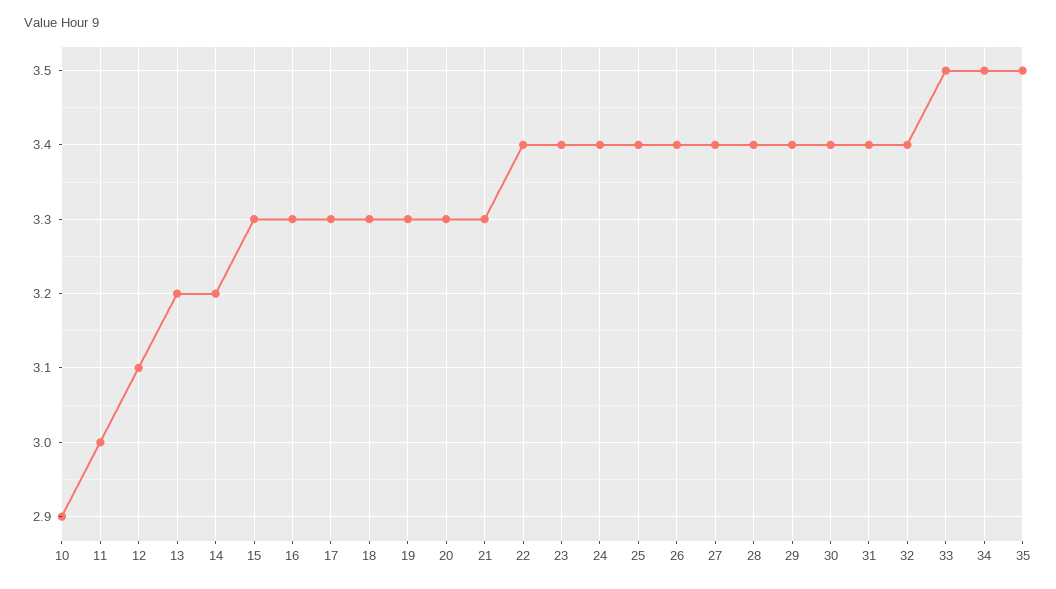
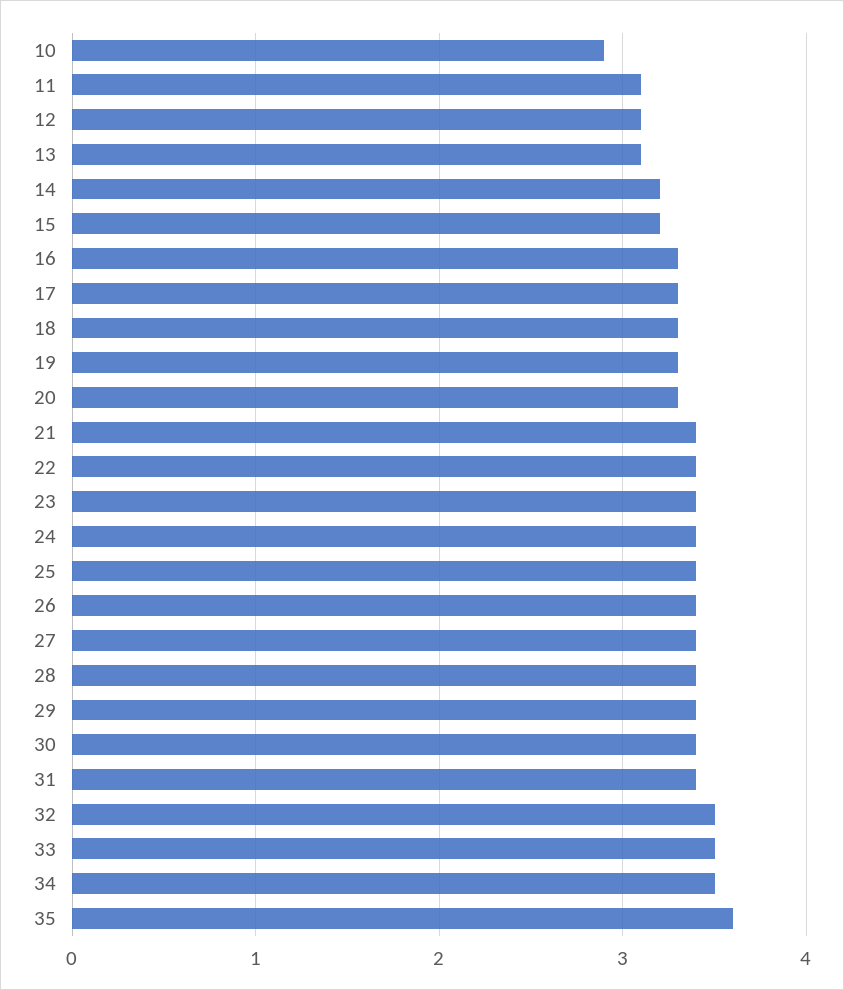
11: 3 -> 3.1
13: 3.2 -> 3.1
15: 3.3 -> 3.2
21: 3.3 -> 3.4
32: 3.4 -> 3.5
35: 3.5 -> 3.6

